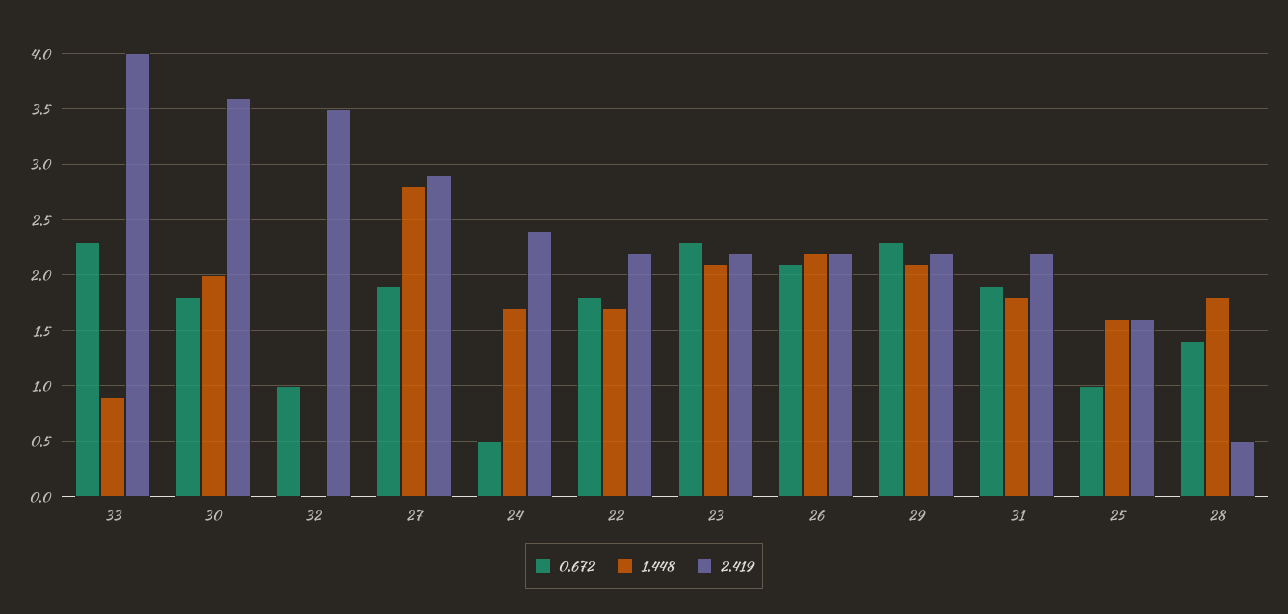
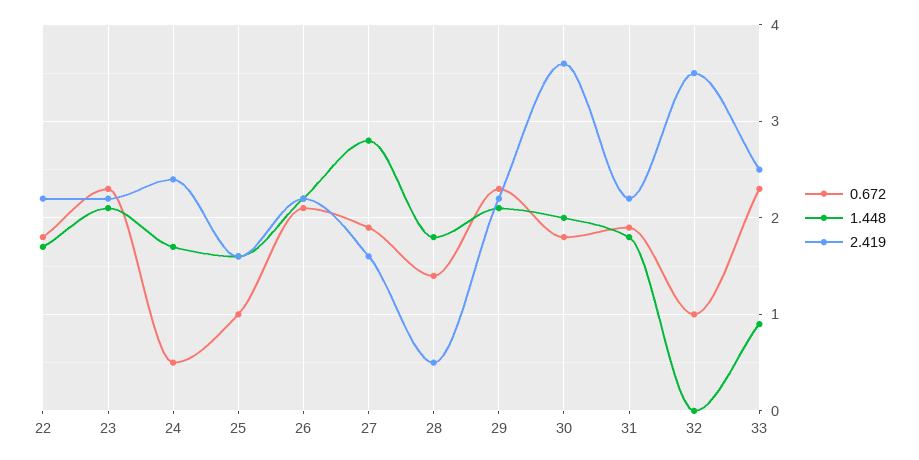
2.419, 33: 4 -> 2.5
2.419, 27: 2.9 -> 1.6

